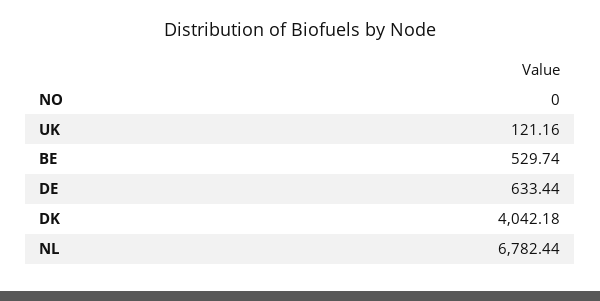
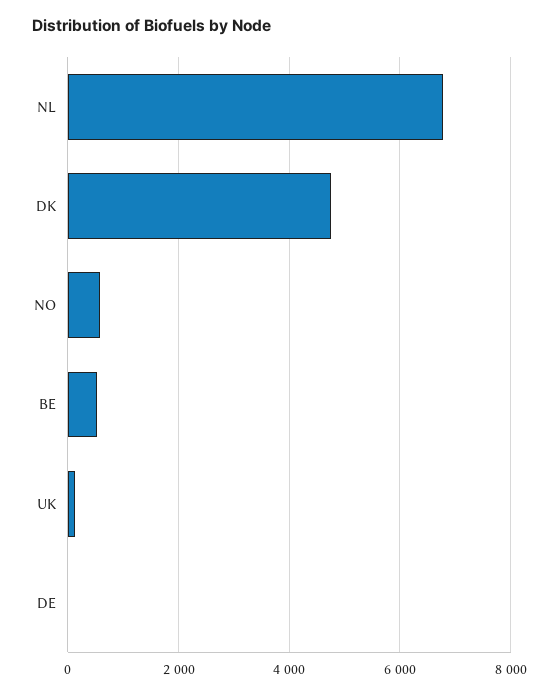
NO: 0 -> 600
DE: 633.44 -> 0
DK: 4042.18 -> 4800

